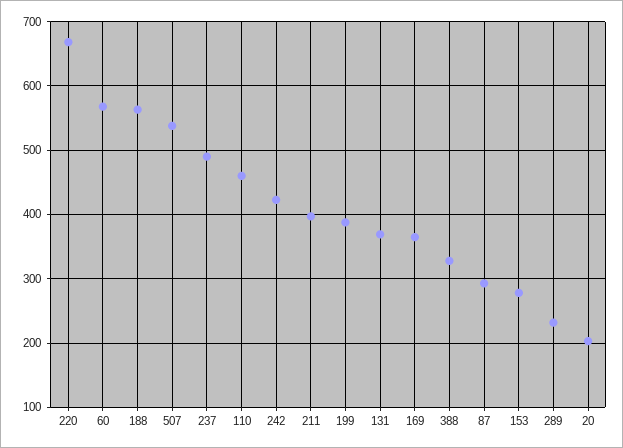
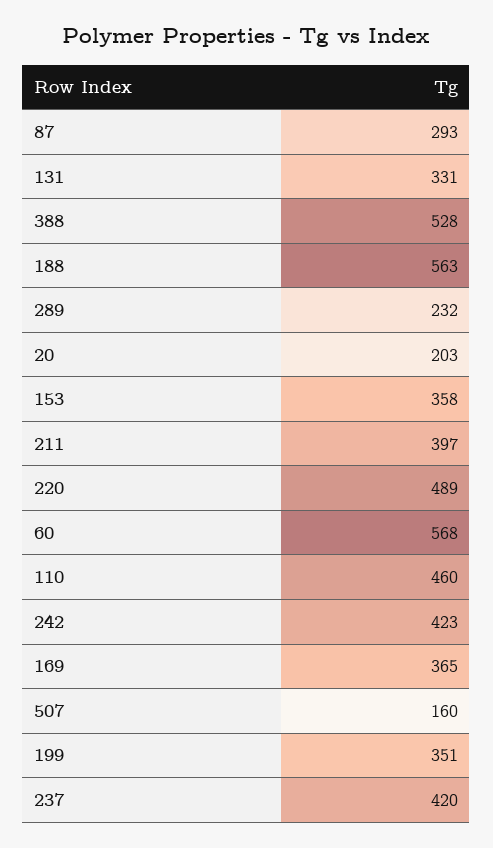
220: 670 -> 489
507: 540 -> 160
237: 490 -> 420
199: 390 -> 351
131: 370 -> 331
388: 330 -> 528
153: 280 -> 358

